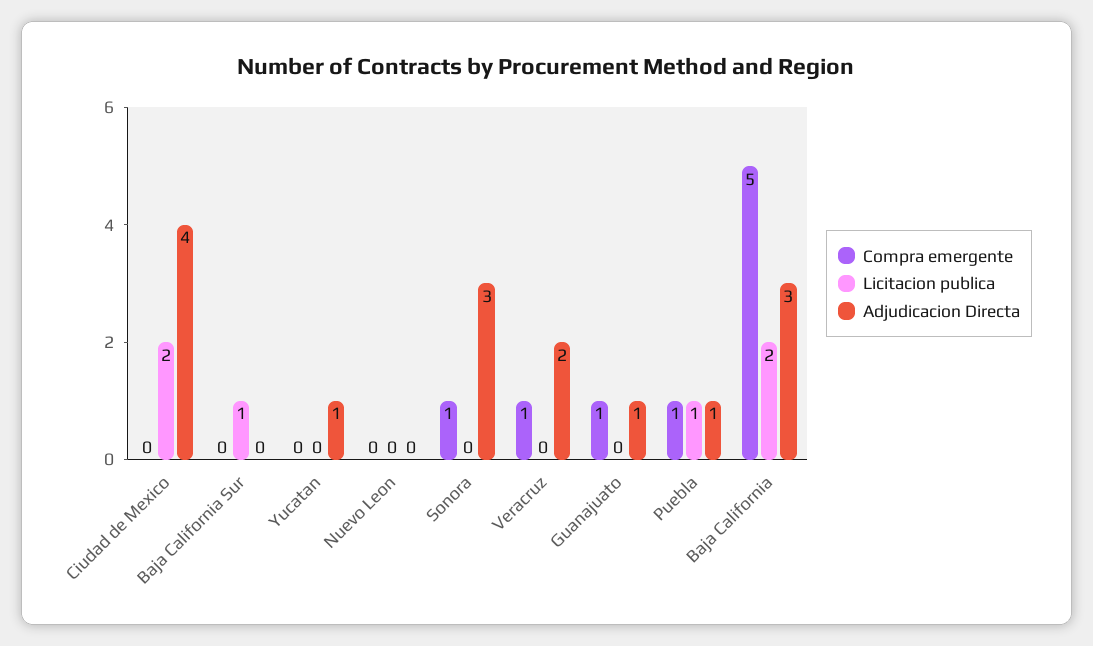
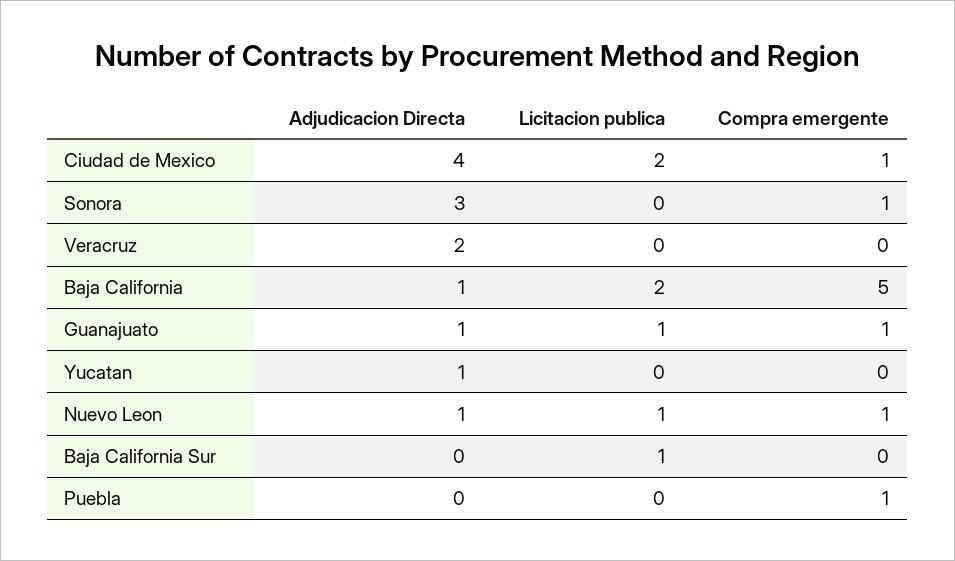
Compra emergente, Ciudad de Mexico: 0 -> 1
Compra emergente, Nuevo Leon: 0 -> 1
Licitacion publica, Nuevo Leon: 0 -> 1
Adjudicacion Directa, Nuevo Leon: 0 -> 1
Compra emergente, Veracruz: 1 -> 0
Licitacion publica, Guanajuato: 0 -> 1
Licitacion publica, Puebla: 1 -> 0
Adjudicacion Directa, Puebla: 1 -> 0
Adjudicacion Directa, Baja California: 3 -> 1

